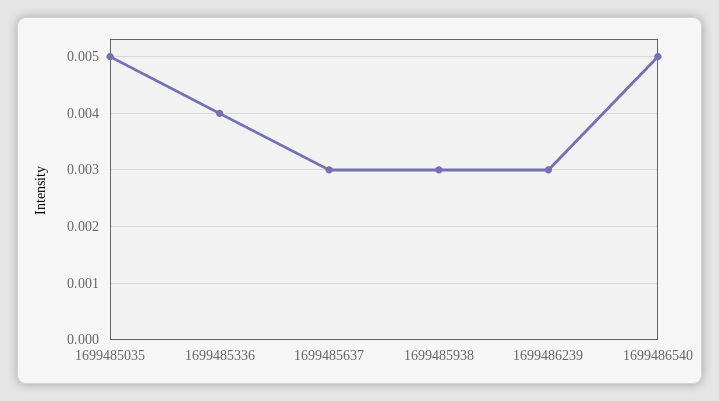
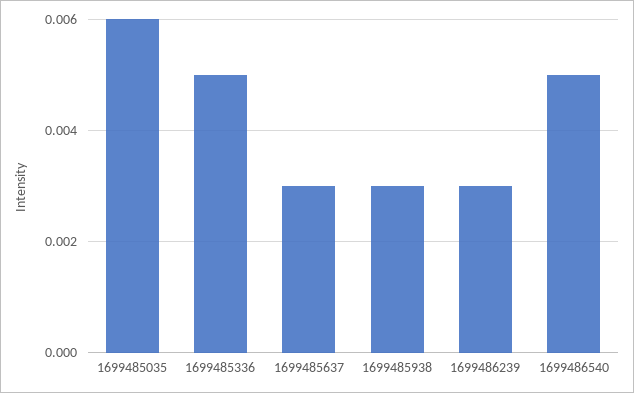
1699485035: 0.005 -> 0.006
1699485336: 0.004 -> 0.005

